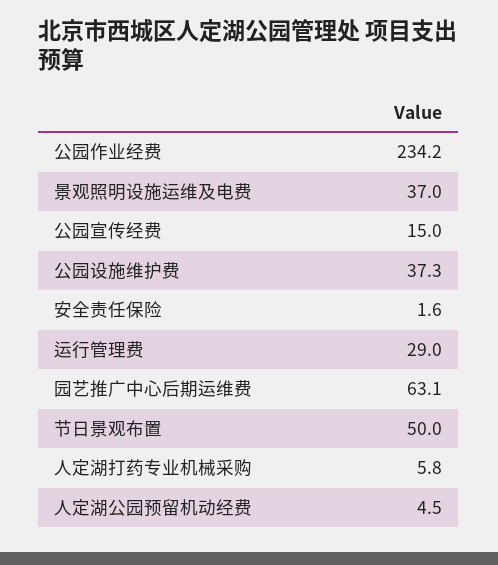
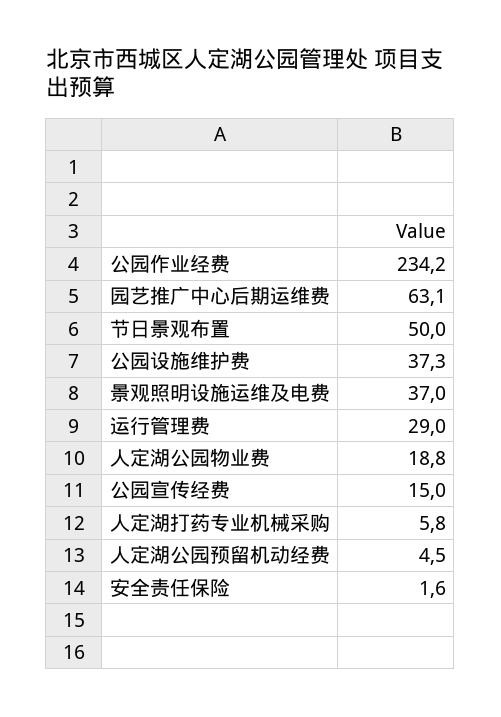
人定湖公园物业费: none -> 18.8

